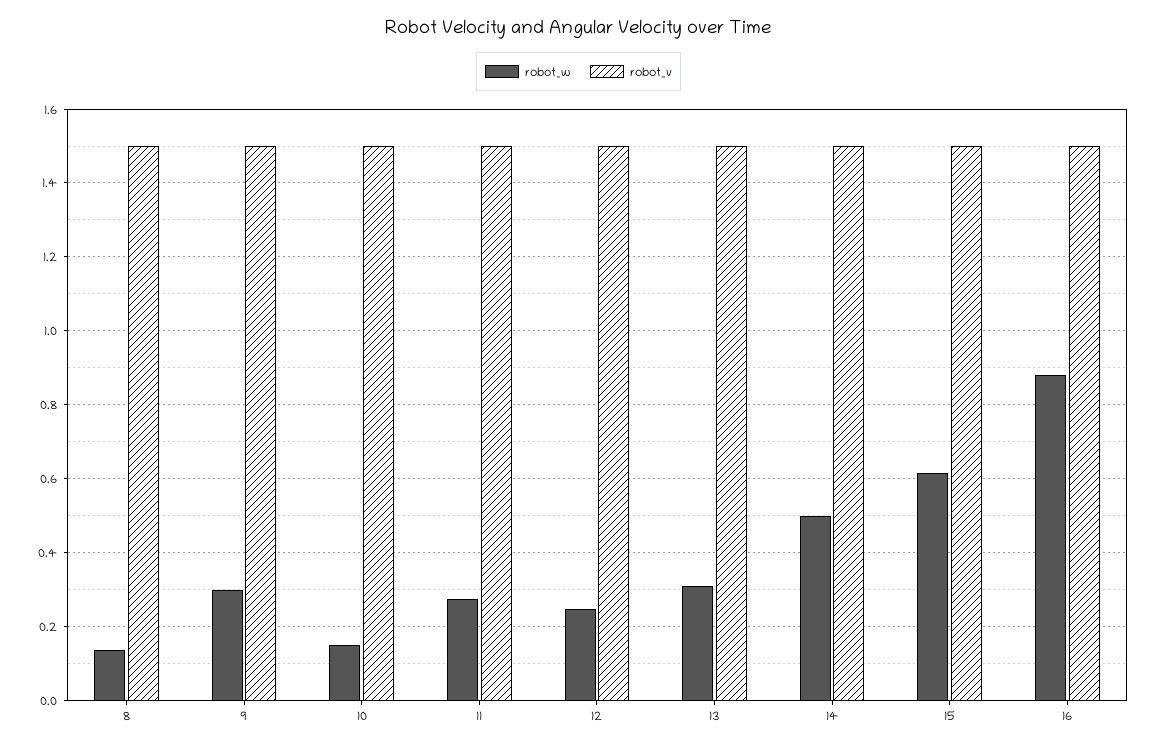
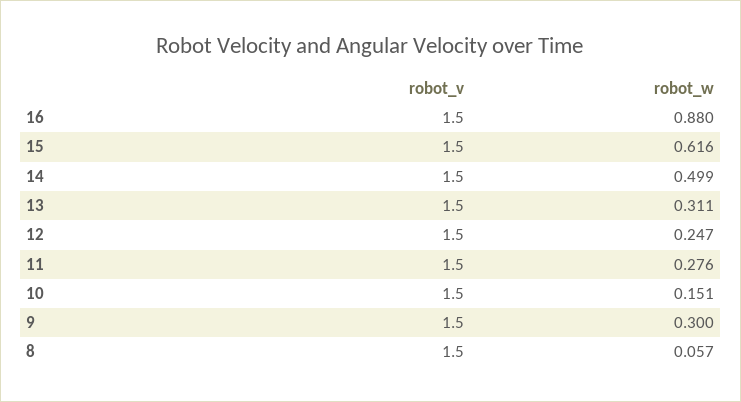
robot_w, 8: 0.14 -> 0.057

